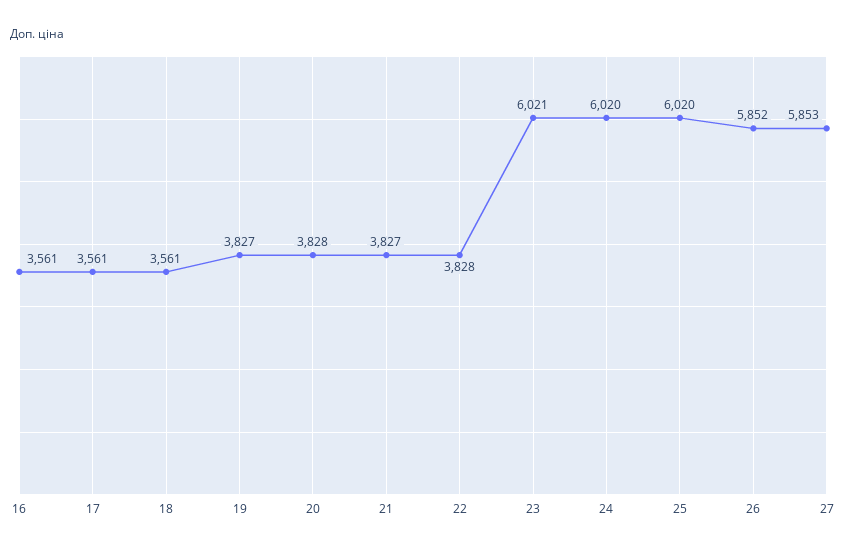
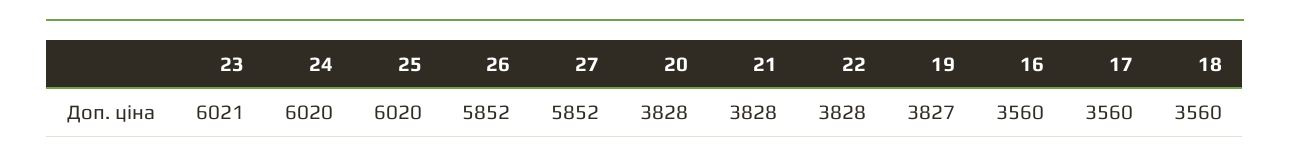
16: 3561 -> 3560
17: 3561 -> 3560
18: 3561 -> 3560
21: 3827 -> 3828
27: 5853 -> 5852

